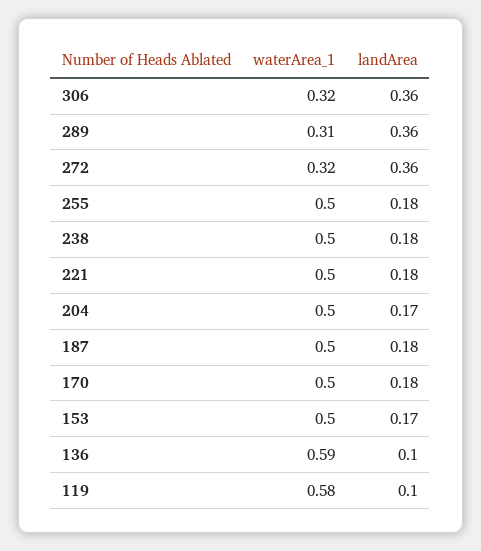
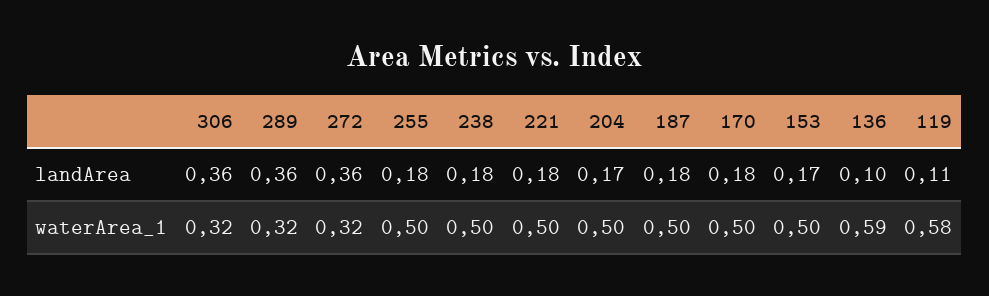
waterArea_1, 289: 0.31 -> 0.32
landArea, 119: 0.1 -> 0.11

